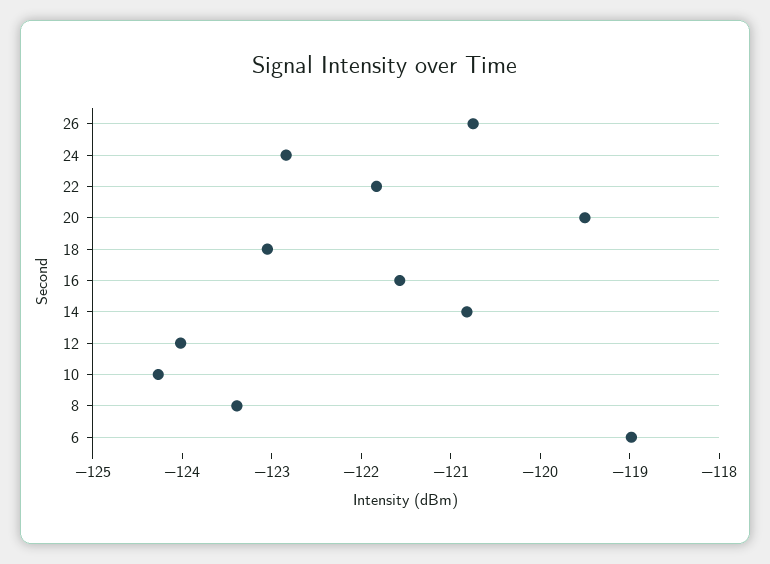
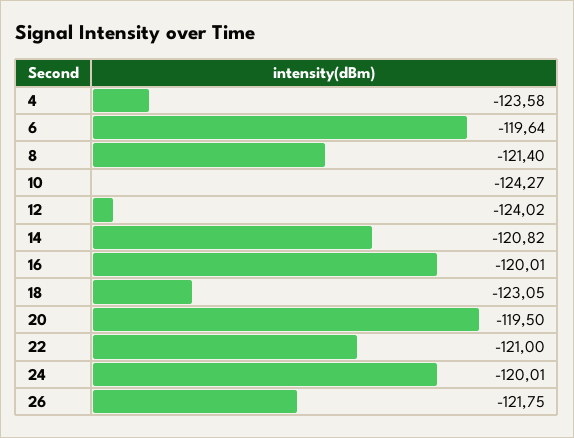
26: -120.8 -> -121.75
24: -122.8 -> -120.01
22: -121.8 -> -121
16: -121.6 -> -120.01
8: -123.4 -> -121.4
6: -119 -> -119.64
4: none -> -123.58

